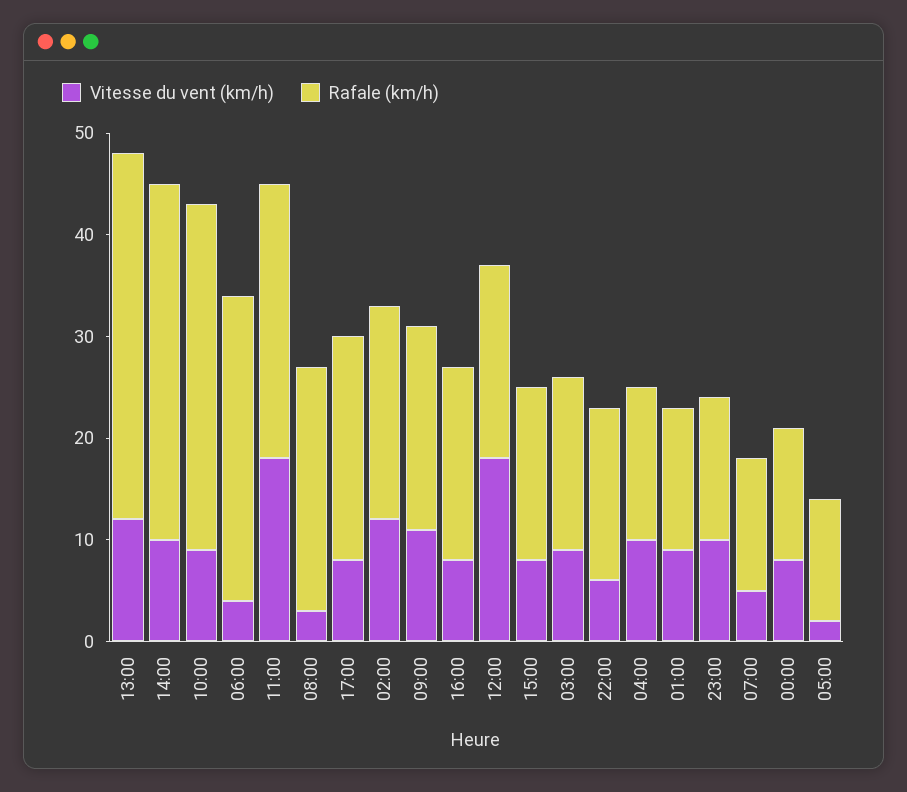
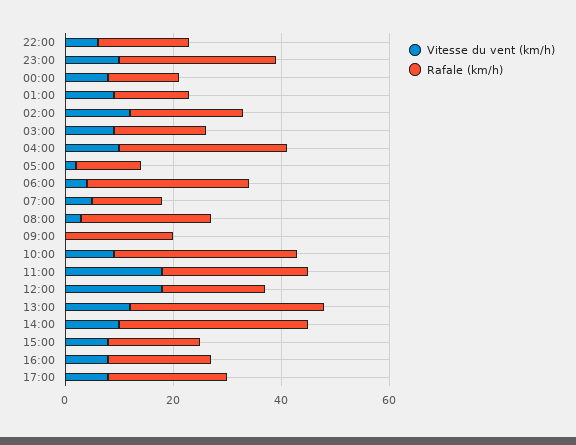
Vitesse du vent (km/h), 09:00: 11 -> 0
Rafale (km/h), 04:00: 15 -> 30
Rafale (km/h), 23:00: 14 -> 30

